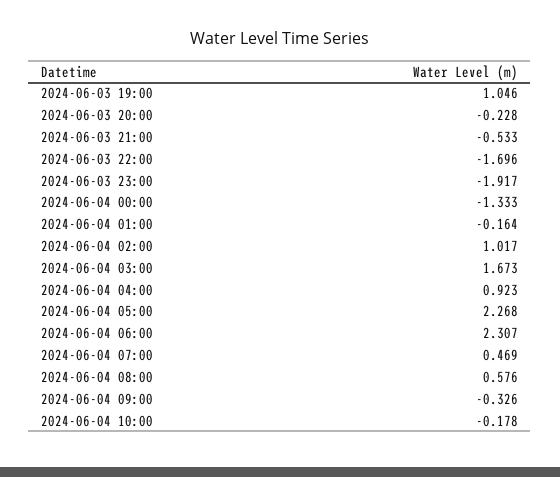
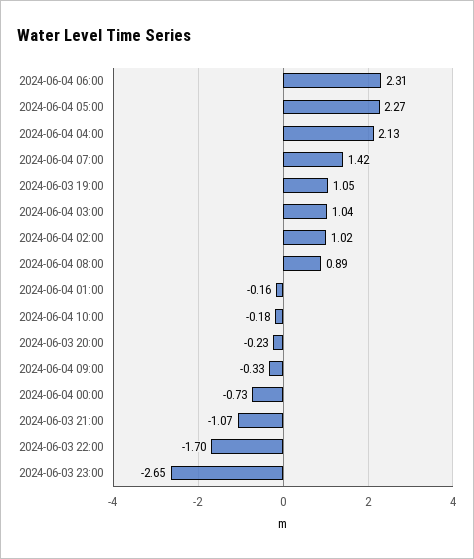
2024-06-03 21:00: -0.533 -> -1.07
2024-06-03 23:00: -1.917 -> -2.65
2024-06-04 00:00: -1.333 -> -0.73
2024-06-04 03:00: 1.673 -> 1.04
2024-06-04 04:00: 0.923 -> 2.13
2024-06-04 07:00: 0.469 -> 1.42
2024-06-04 08:00: 0.576 -> 0.89

